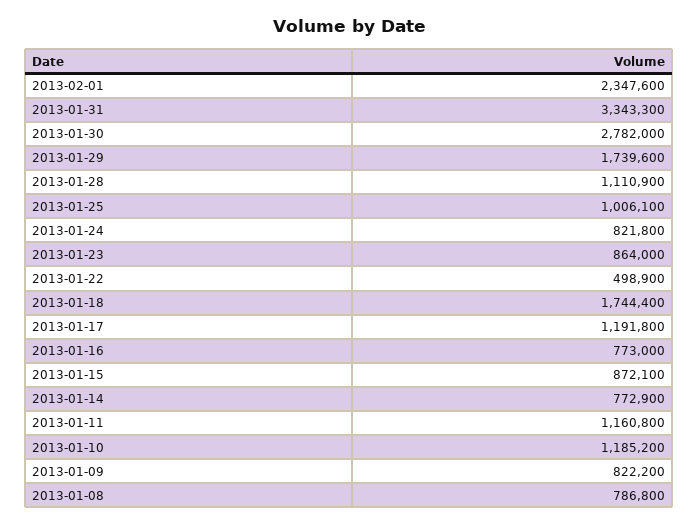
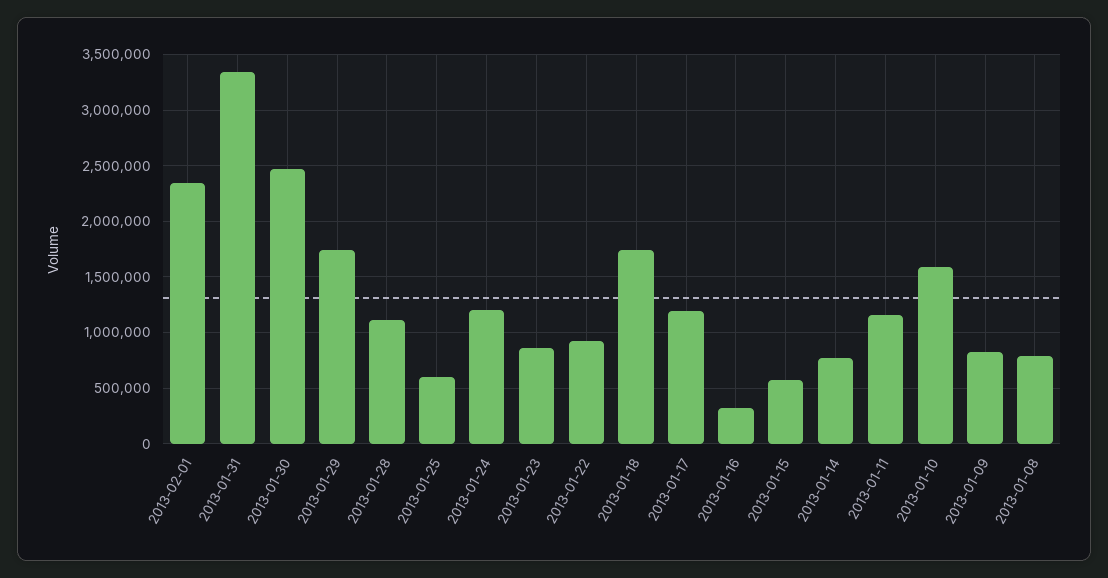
2013-01-30: 2782000 -> 2500000
2013-01-25: 1006100 -> 600000
2013-01-24: 821800 -> 1200000
2013-01-22: 498900 -> 900000
2013-01-16: 773000 -> 300000
2013-01-15: 872100 -> 600000
2013-01-10: 1185200 -> 1600000

